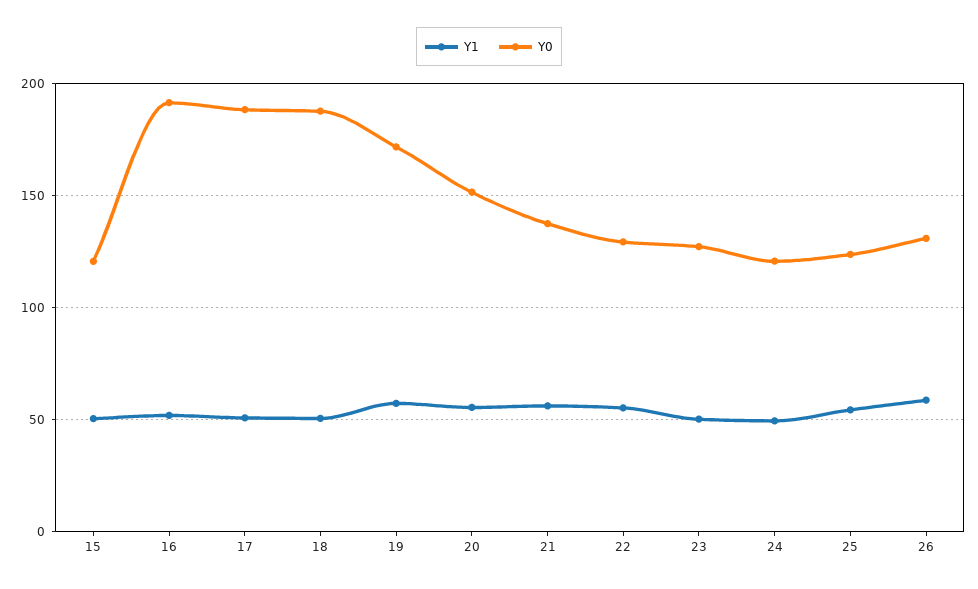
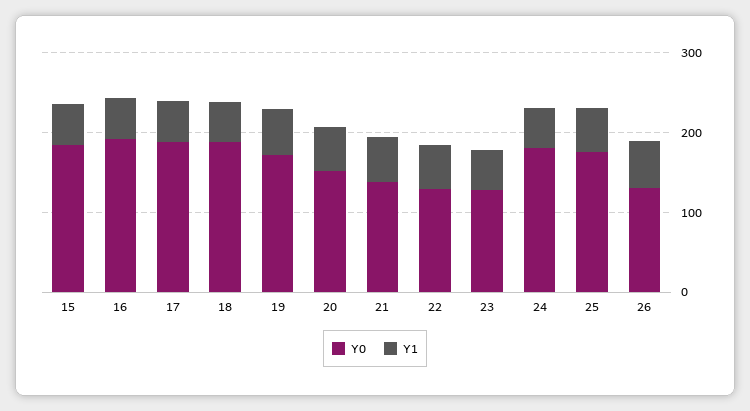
Y0, 15: 120 -> 180
Y0, 24: 120 -> 180
Y0, 25: 125 -> 180

